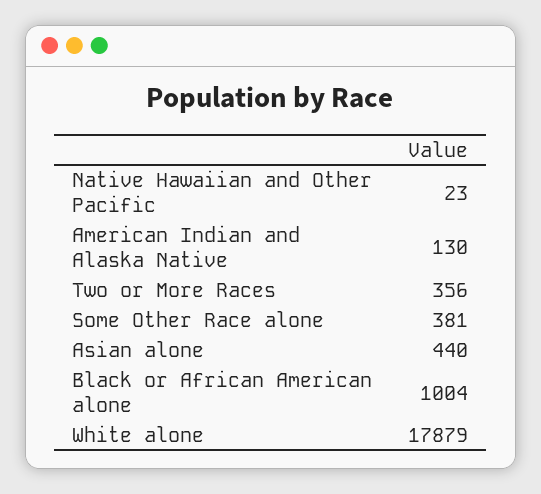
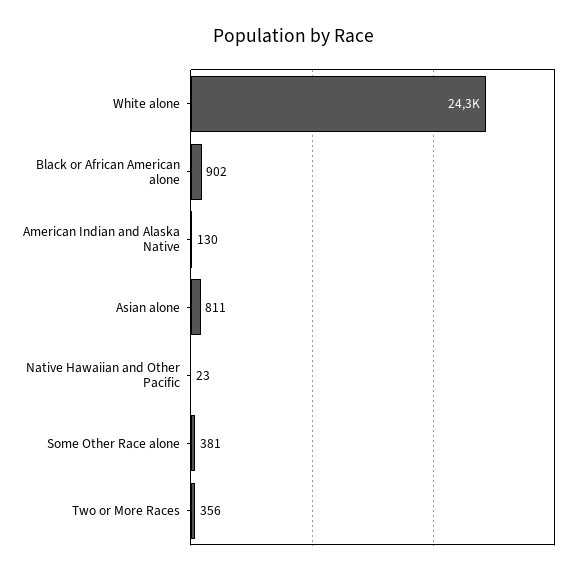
Asian alone: 440 -> 811
Black or African American alone: 1004 -> 902
White alone: 17879 -> 24300

